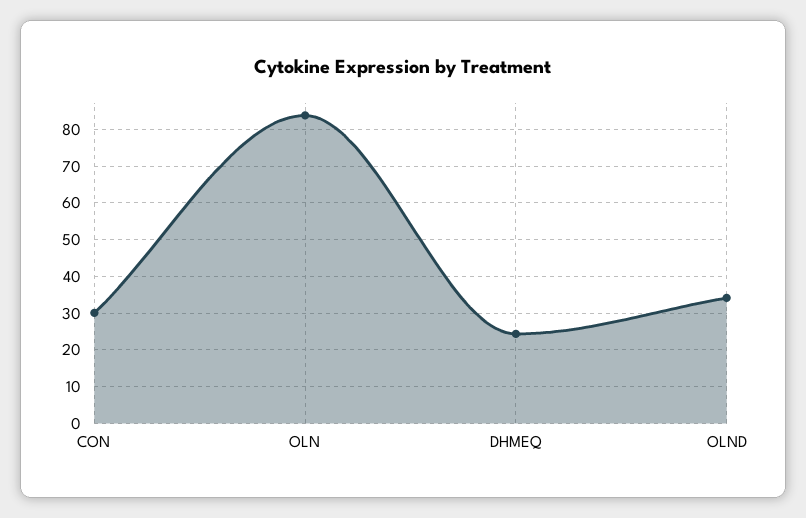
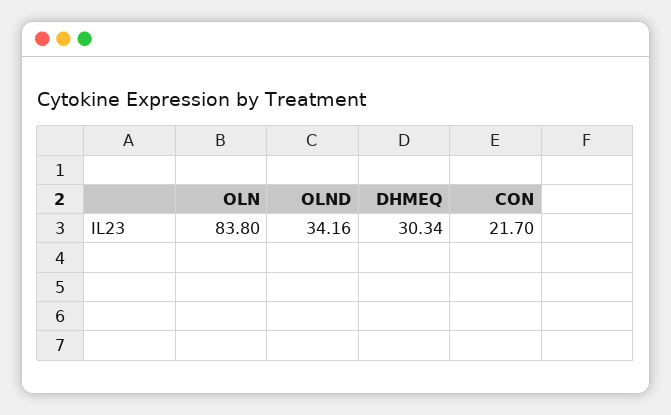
CON: 30 -> 21.7
DHMEQ: 24 -> 30.34

